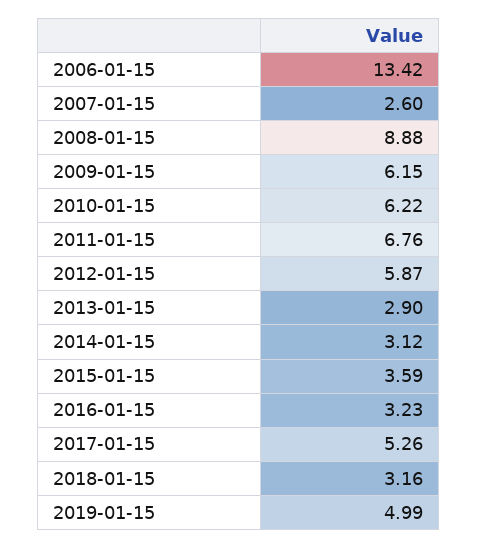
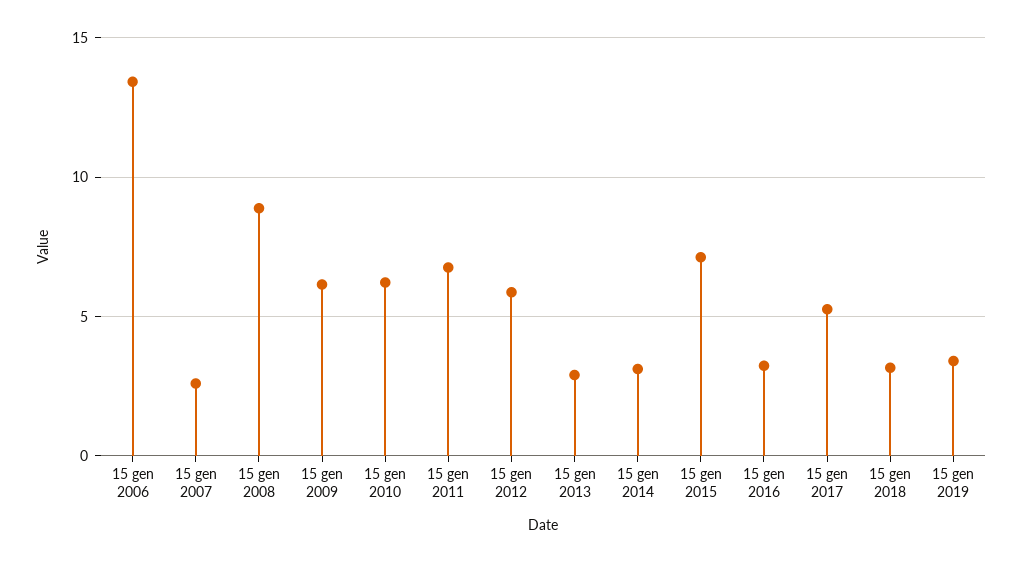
2015-01-15: 3.59 -> 7
2019-01-15: 4.99 -> 3.5

